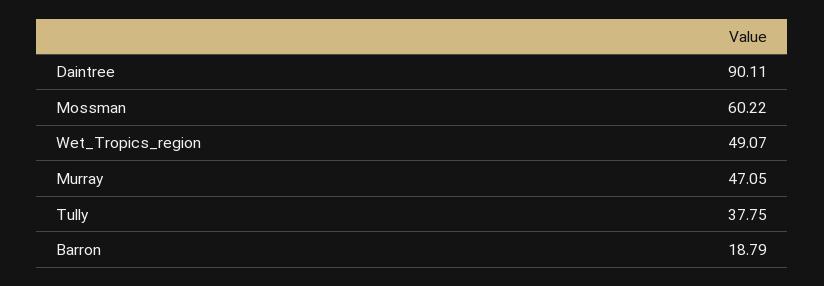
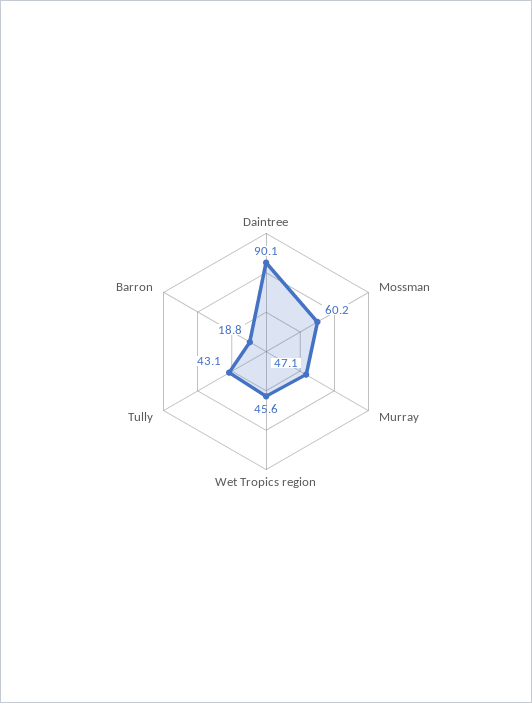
Wet_Tropics_region: 49.07 -> 45.6
Tully: 37.75 -> 43.1

